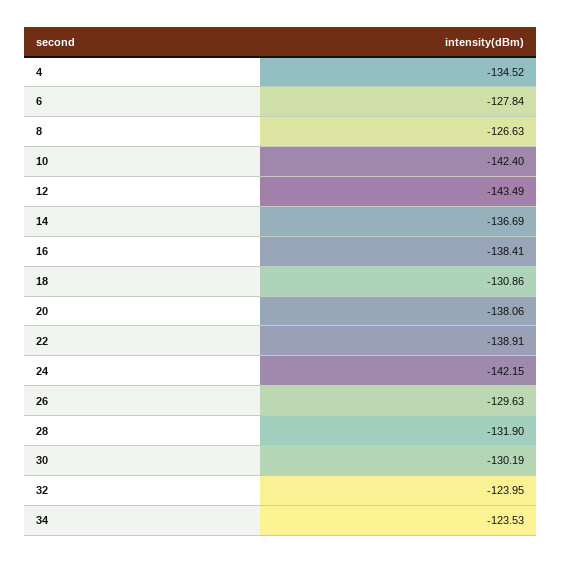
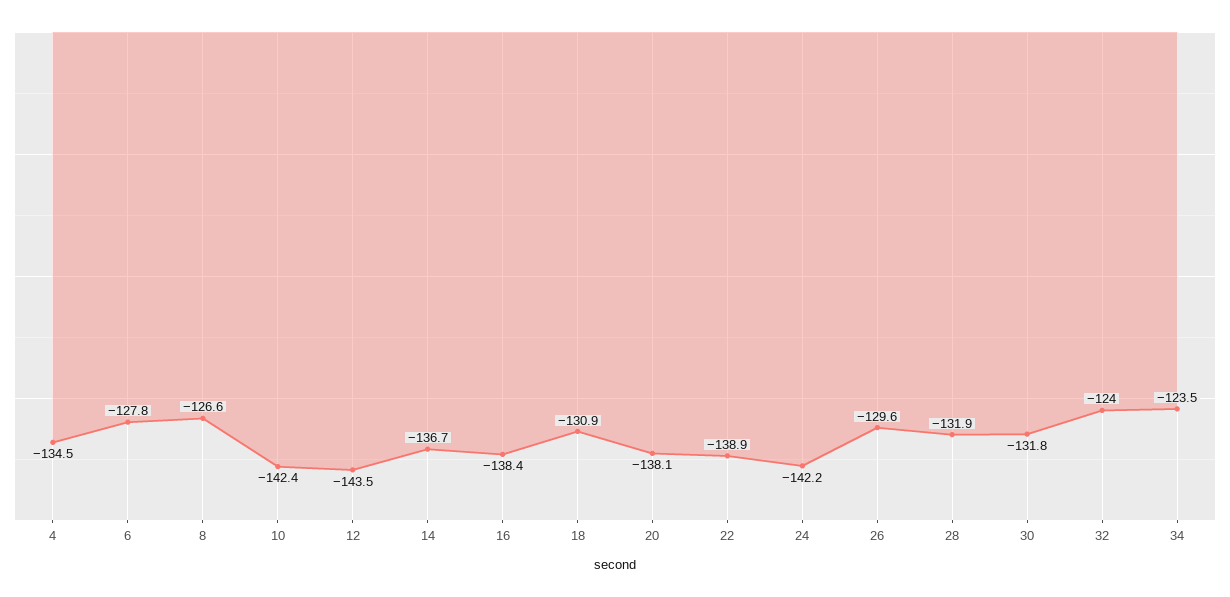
30: -130.19 -> -131.8

